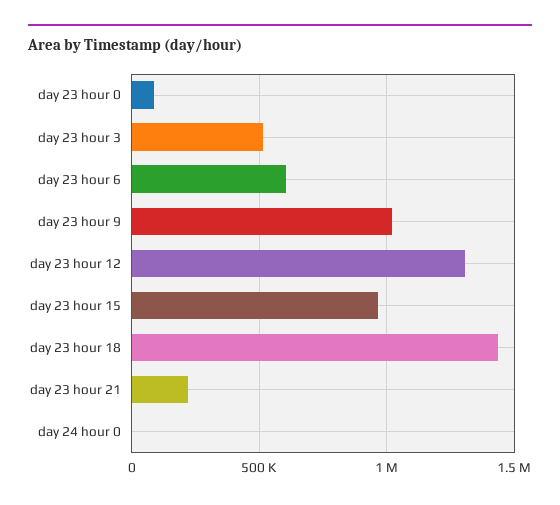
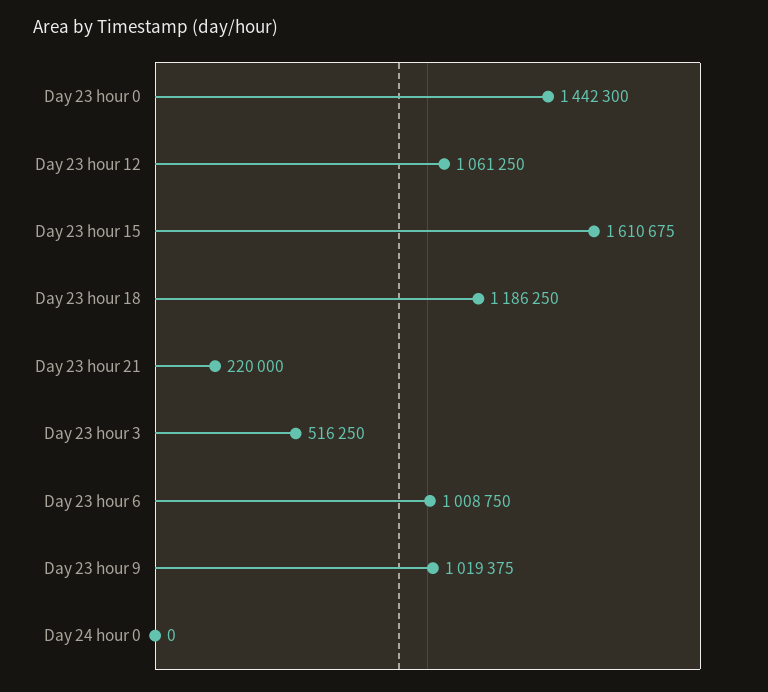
day 23 hour 0: 100000 -> 1442300
day 23 hour 6: 600000 -> 1008750
day 23 hour 12: 1300000 -> 1061250
day 23 hour 15: 950000 -> 1610675
day 23 hour 18: 1450000 -> 1186250

